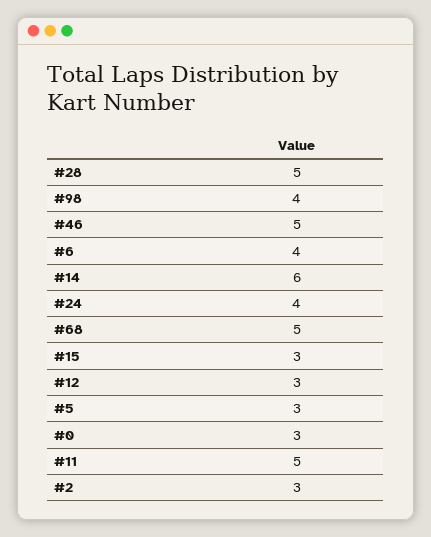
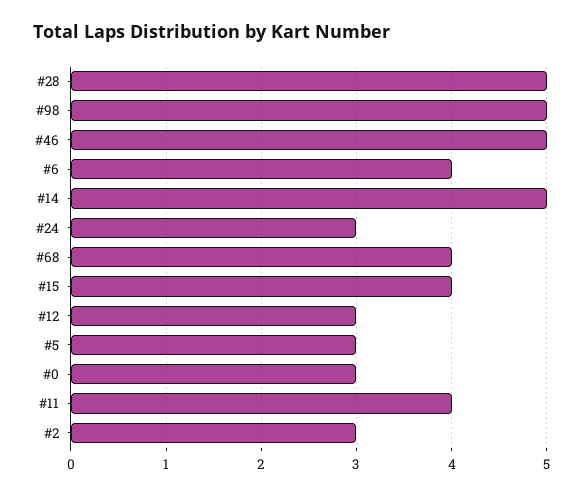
#98: 4 -> 5
#14: 6 -> 5
#24: 4 -> 3
#68: 5 -> 4
#15: 3 -> 4
#11: 5 -> 4

